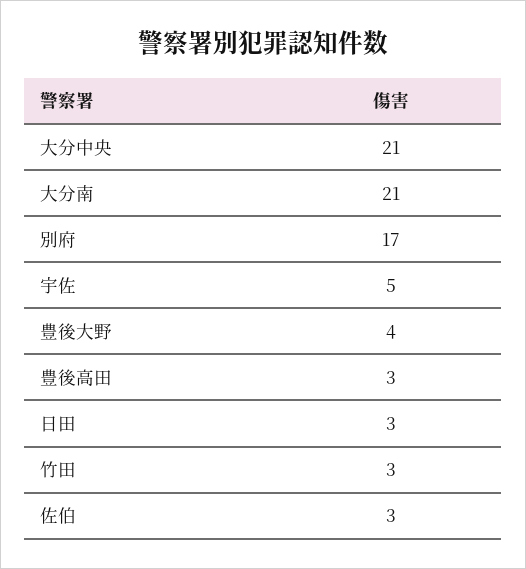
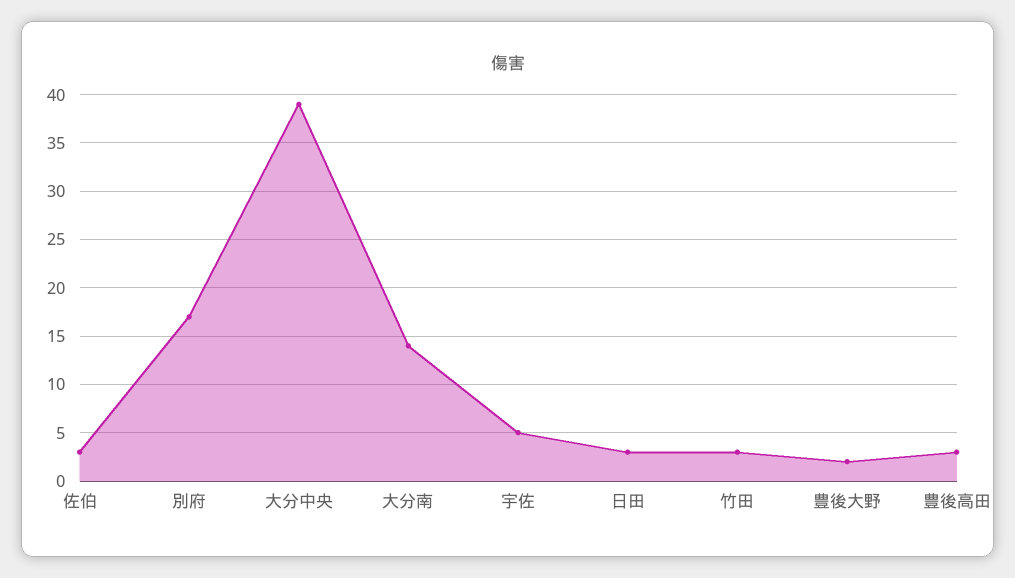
大分中央: 21 -> 39
大分南: 21 -> 14
豊後大野: 4 -> 2

